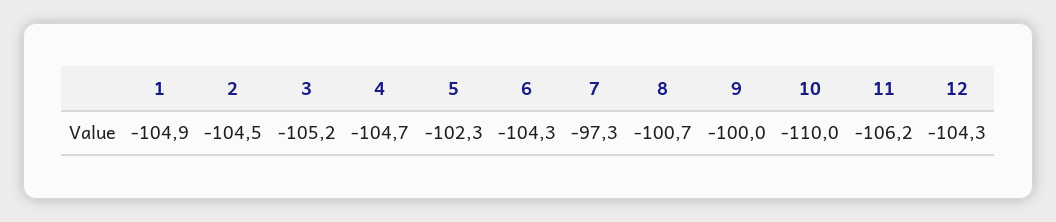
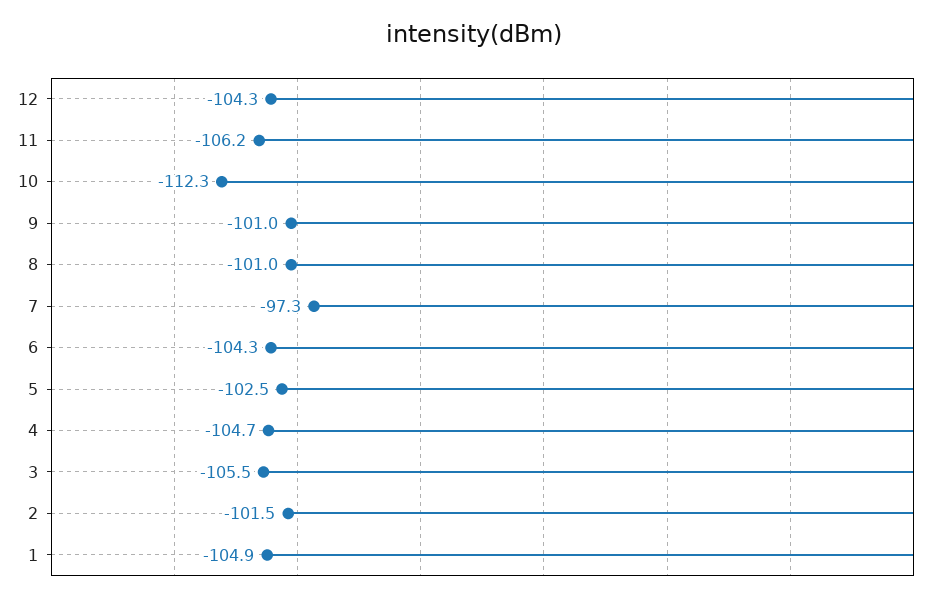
2: -104.5 -> -101.5
3: -105.2 -> -105.5
5: -102.3 -> -102.5
8: -100.7 -> -101
9: -100 -> -101
10: -110 -> -112.3

